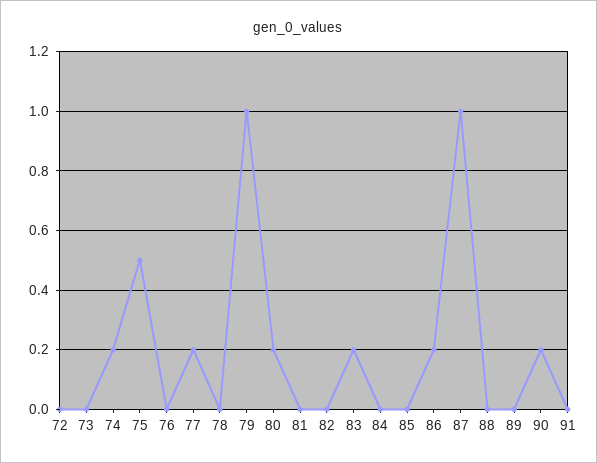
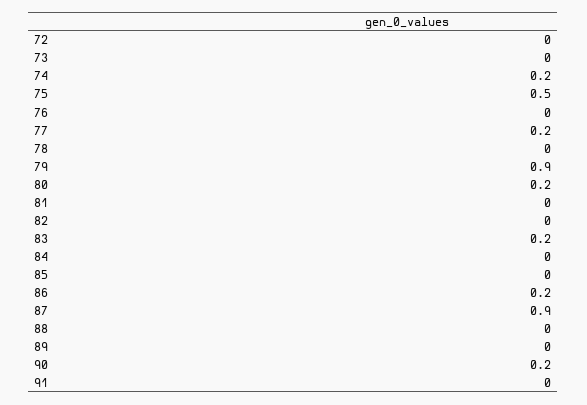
79: 1 -> 0.9
87: 1 -> 0.9

